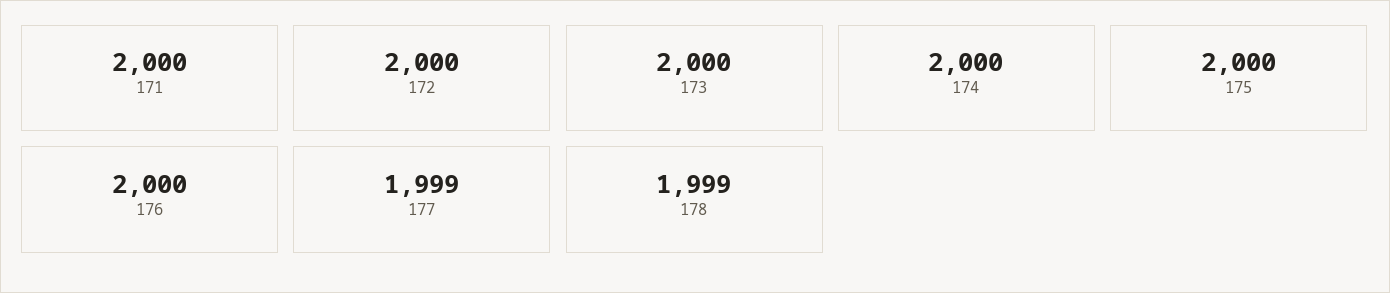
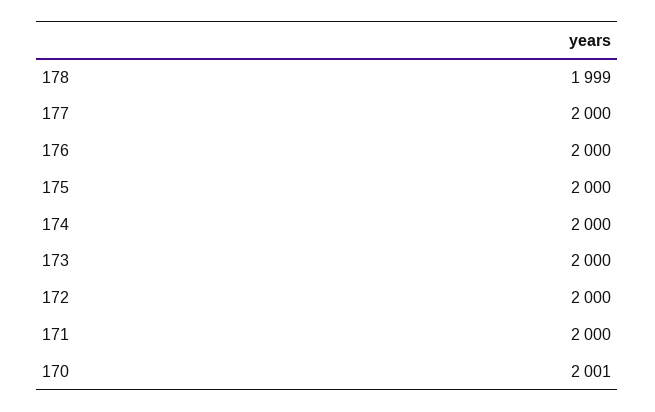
177: 1999 -> 2000
170: none -> 2001

